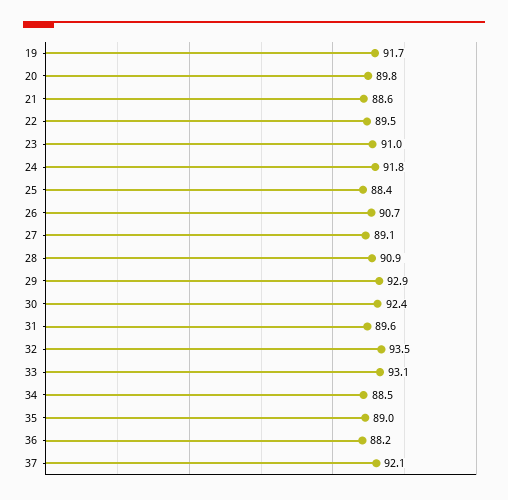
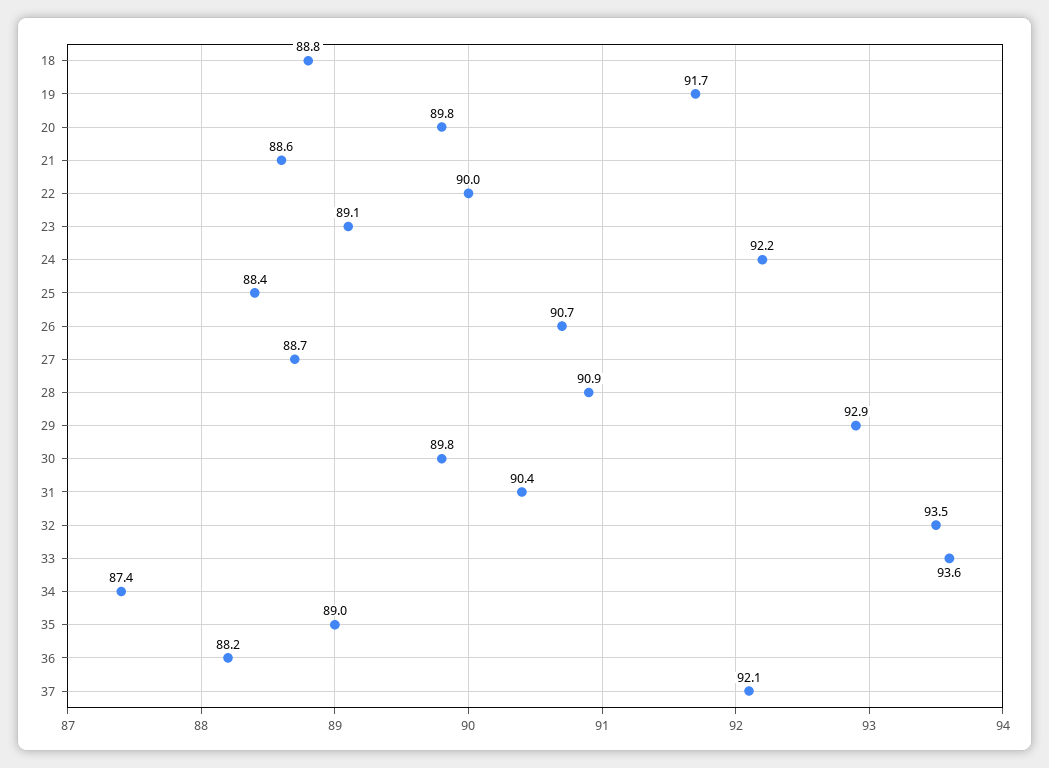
22: 89.5 -> 90
23: 91 -> 89.1
24: 91.8 -> 92.2
27: 89.1 -> 88.7
30: 92.4 -> 89.8
31: 89.6 -> 90.4
33: 93.1 -> 93.6
34: 88.5 -> 87.4
18: none -> 88.8

